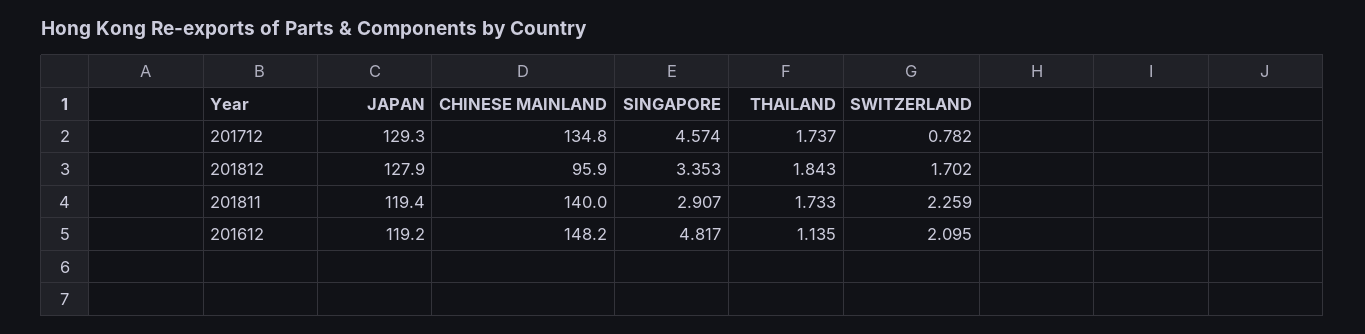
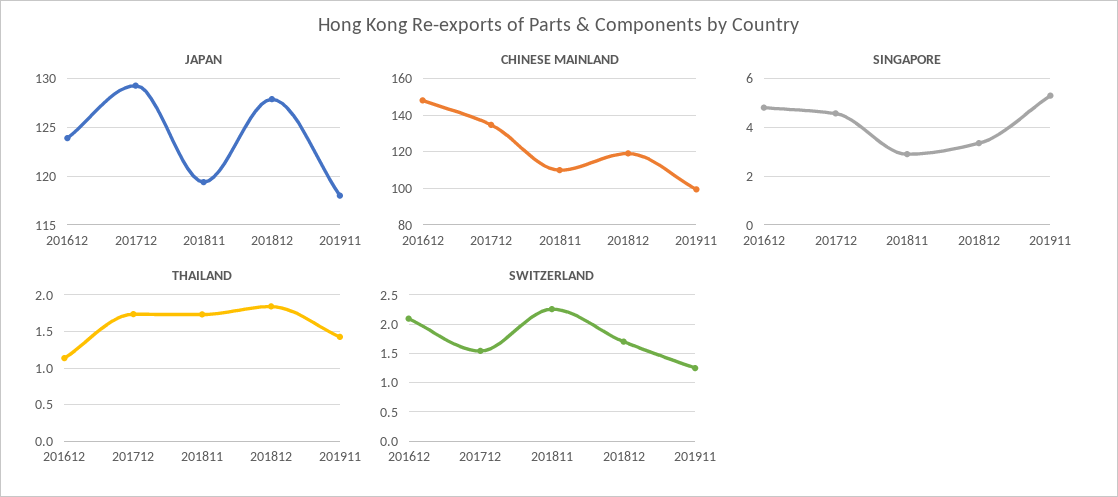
SWITZERLAND, 201712: 0.782 -> 1.5
CHINESE MAINLAND, 201812: 95.9 -> 120
CHINESE MAINLAND, 201811: 140 -> 110
JAPAN, 201612: 119.2 -> 124
JAPAN, 201911: none -> 118
CHINESE MAINLAND, 201911: none -> 100
SINGAPORE, 201911: none -> 5.25
THAILAND, 201911: none -> 1.4
SWITZERLAND, 201911: none -> 1.25

